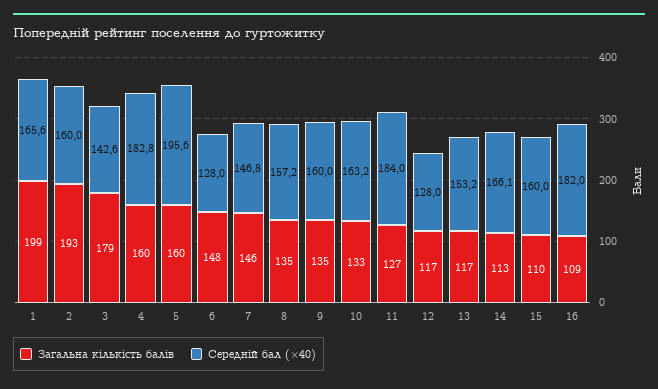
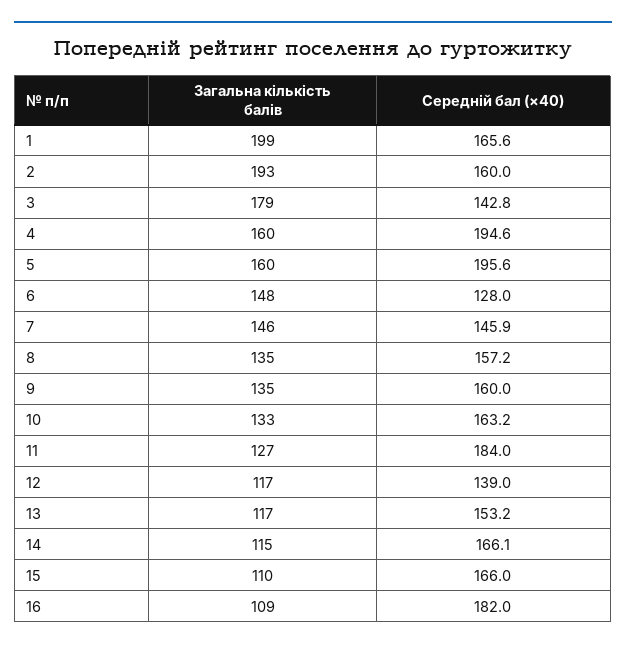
Середній бал (×40), 3: 142.6 -> 142.8
Середній бал (×40), 4: 182.8 -> 194.6
Середній бал (×40), 7: 146.8 -> 145.9
Середній бал (×40), 12: 128 -> 139
Загальна кількість балів, 14: 113 -> 115
Середній бал (×40), 15: 160 -> 166

